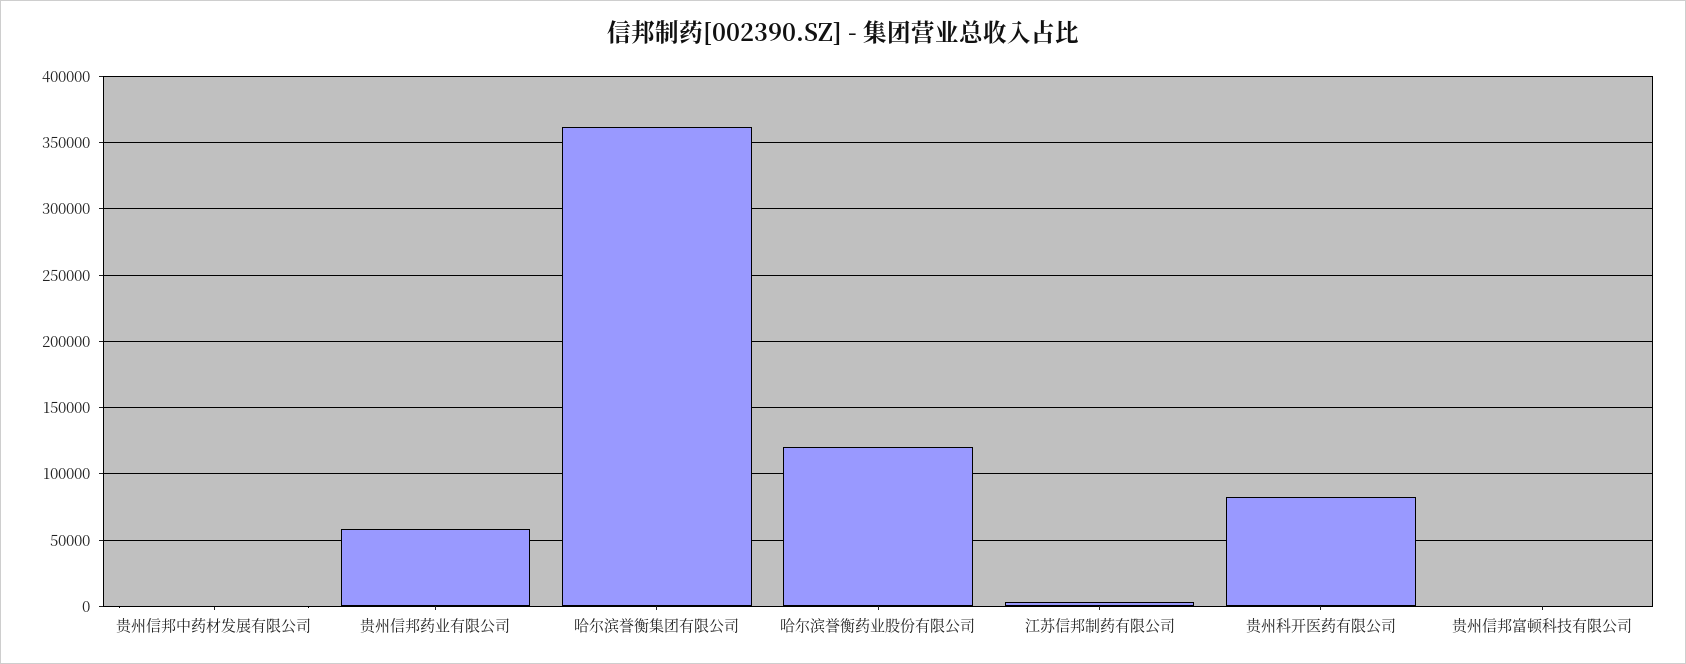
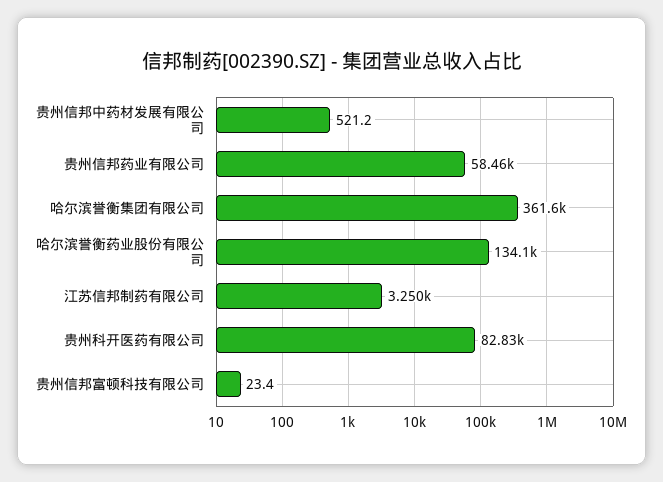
哈尔滨誉衡药业股份有限公司: 120000 -> 134100

